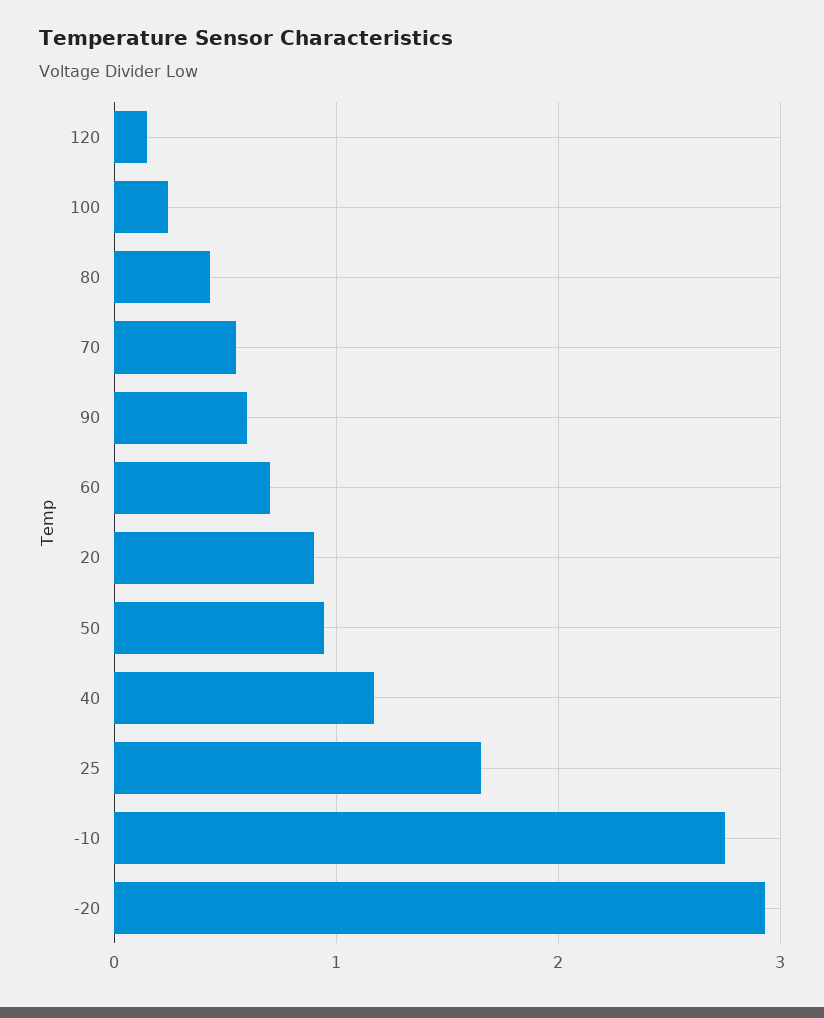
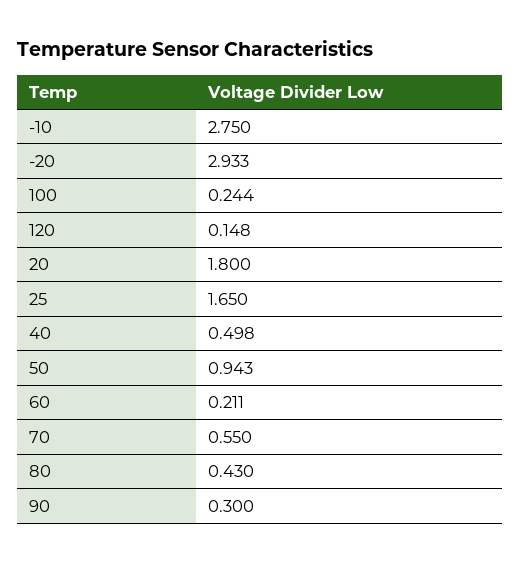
90: 0.6 -> 0.3
60: 0.7 -> 0.211
20: 0.9 -> 1.8
40: 1.2 -> 0.498

